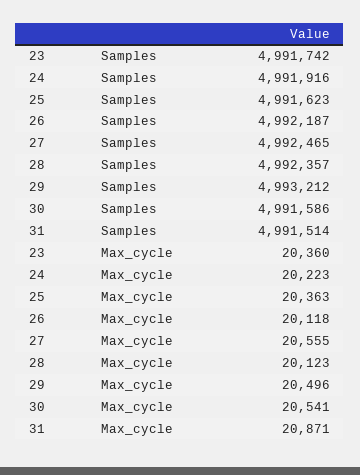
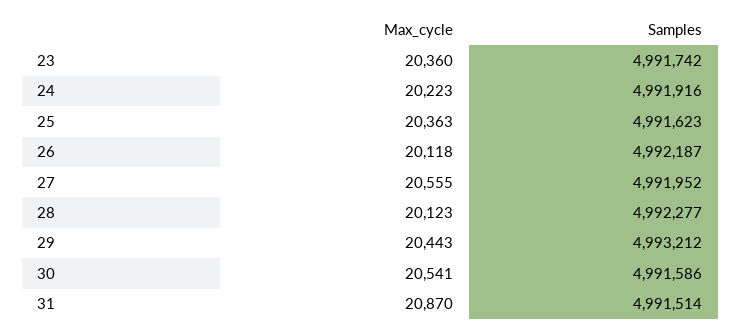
27, Samples: 4992465 -> 4991952
28, Samples: 4992357 -> 4992277
29, Max_cycle: 20496 -> 20443
31, Max_cycle: 20871 -> 20870

